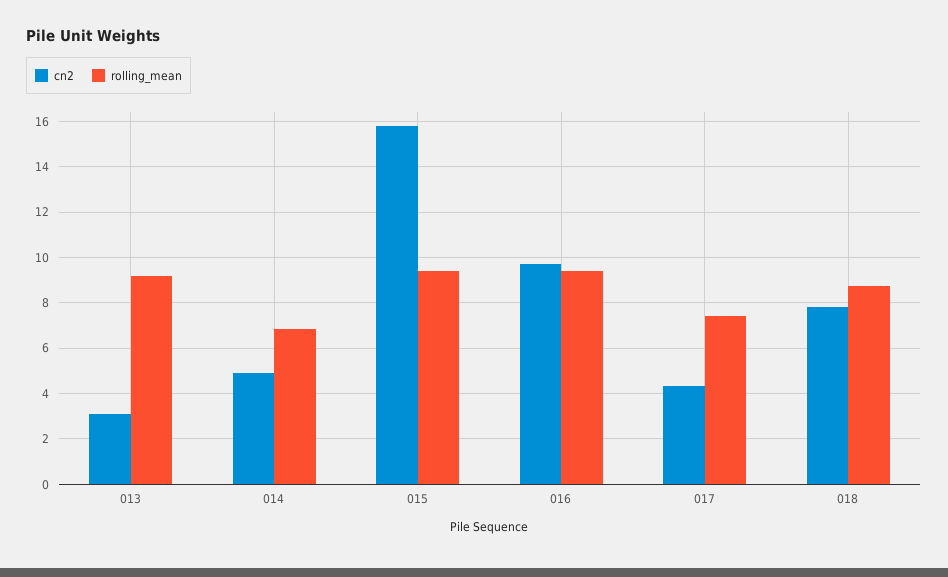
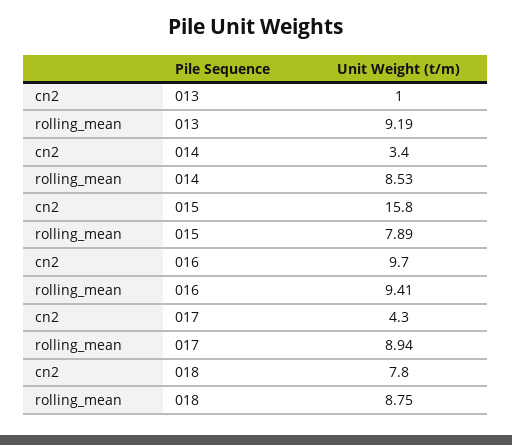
cn2, 013: 3 -> 1
cn2, 014: 5 -> 3.4
rolling_mean, 014: 7 -> 8.53
rolling_mean, 015: 9.5 -> 7.89
rolling_mean, 017: 7.5 -> 8.94

